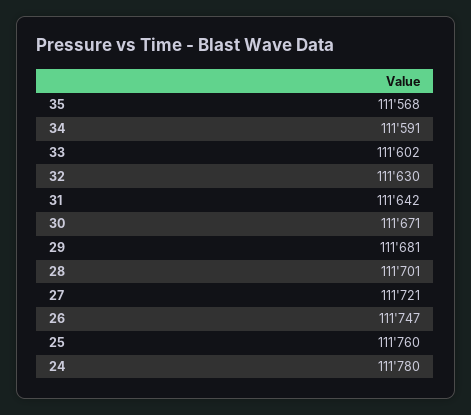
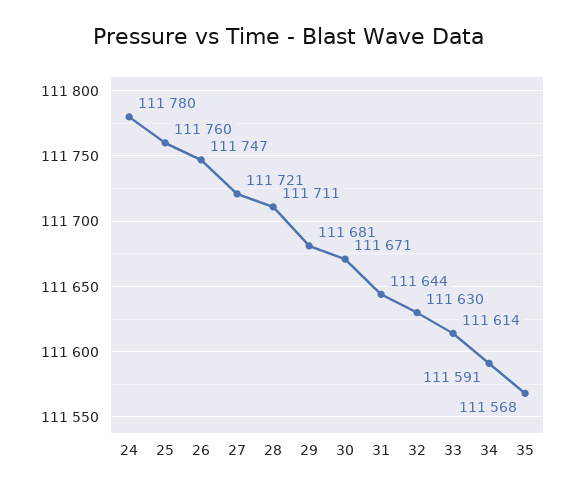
33: 111602 -> 111614
31: 111642 -> 111644
28: 111701 -> 111711

